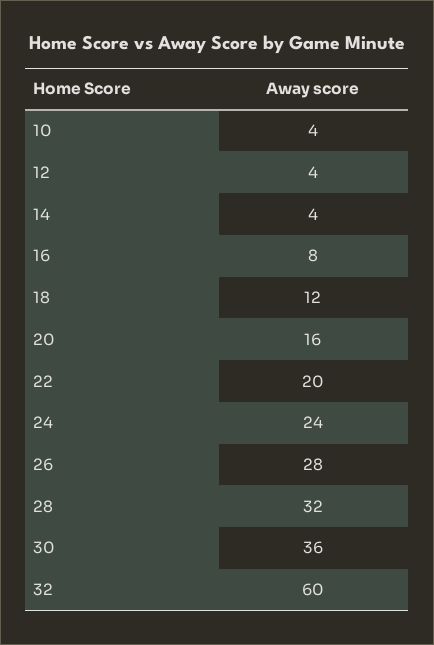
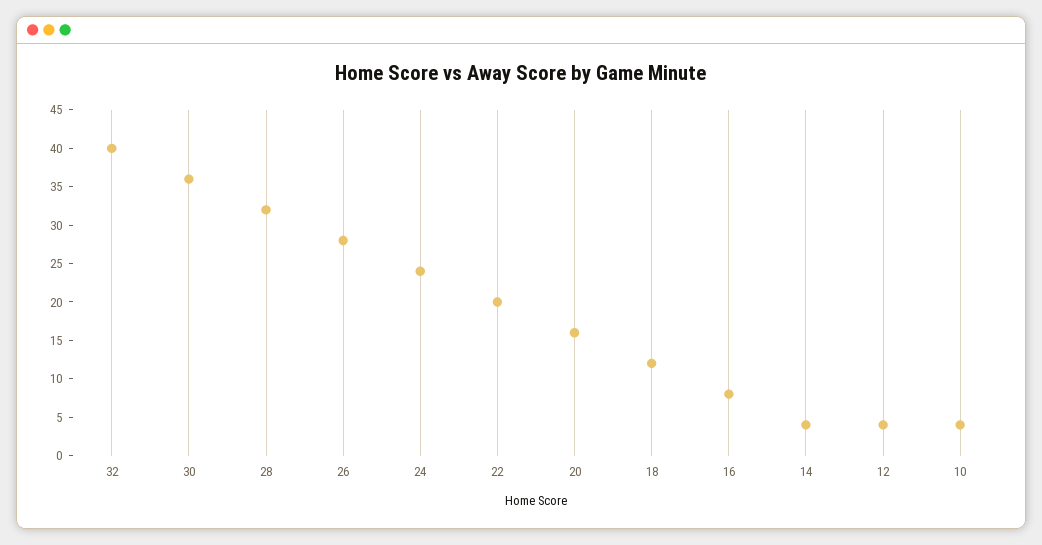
32: 60 -> 40

